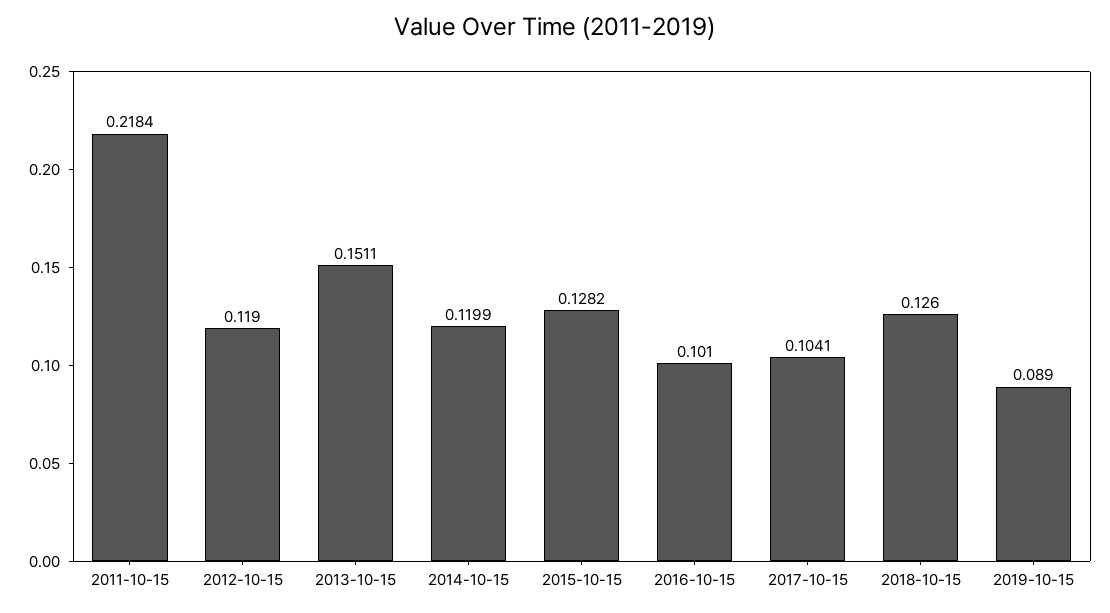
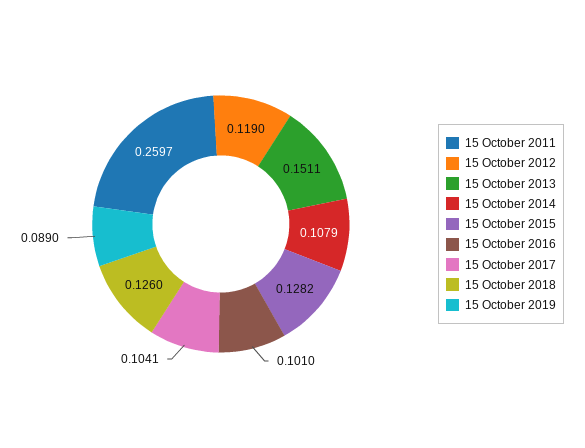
2011-10-15: 0.2184 -> 0.2597
2014-10-15: 0.1199 -> 0.1079

